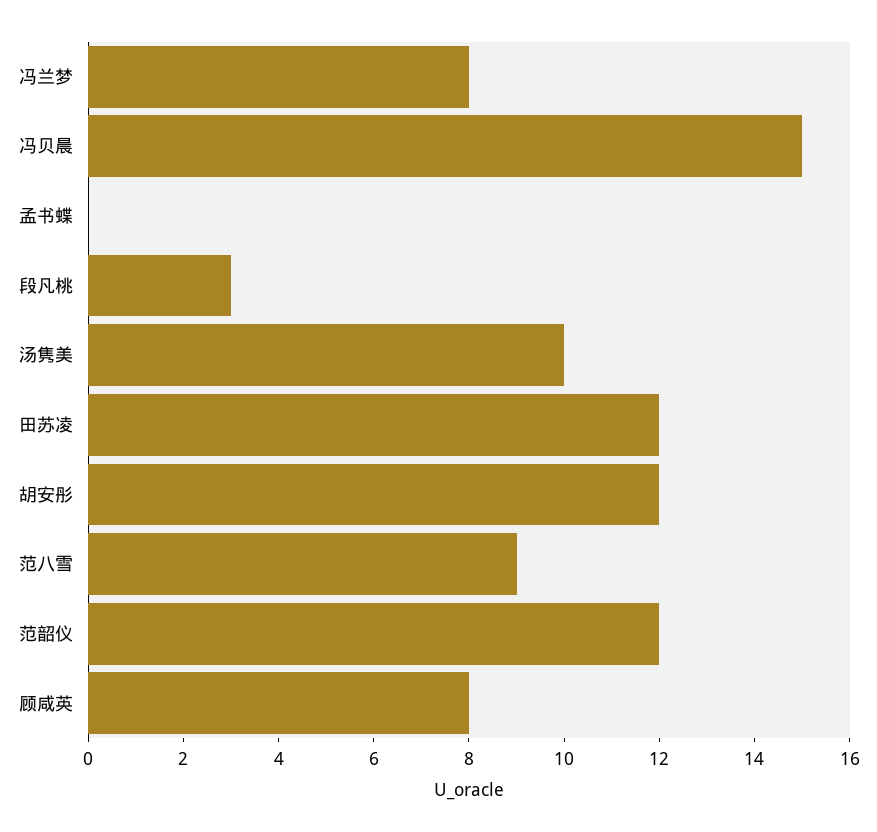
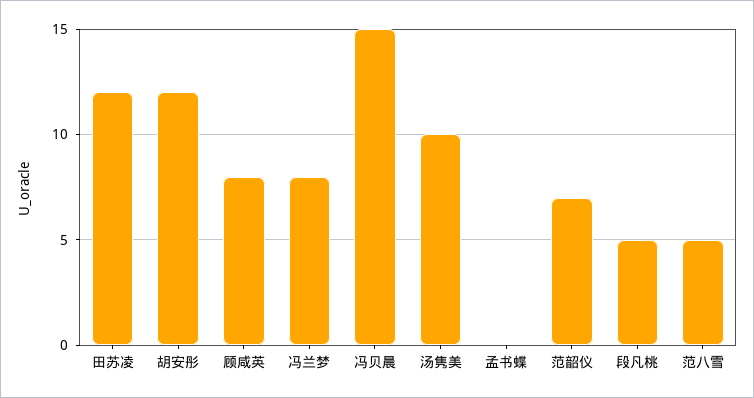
段凡桃: 3 -> 5
范八雪: 9 -> 5
范韶仪: 12 -> 7

